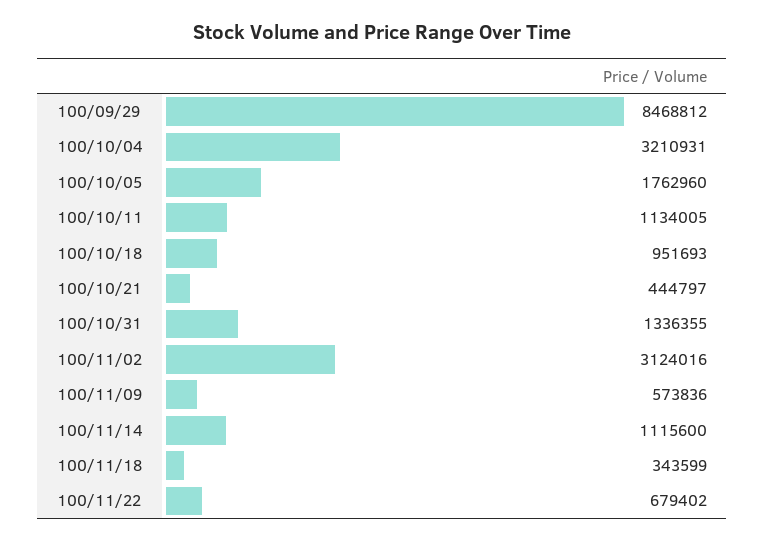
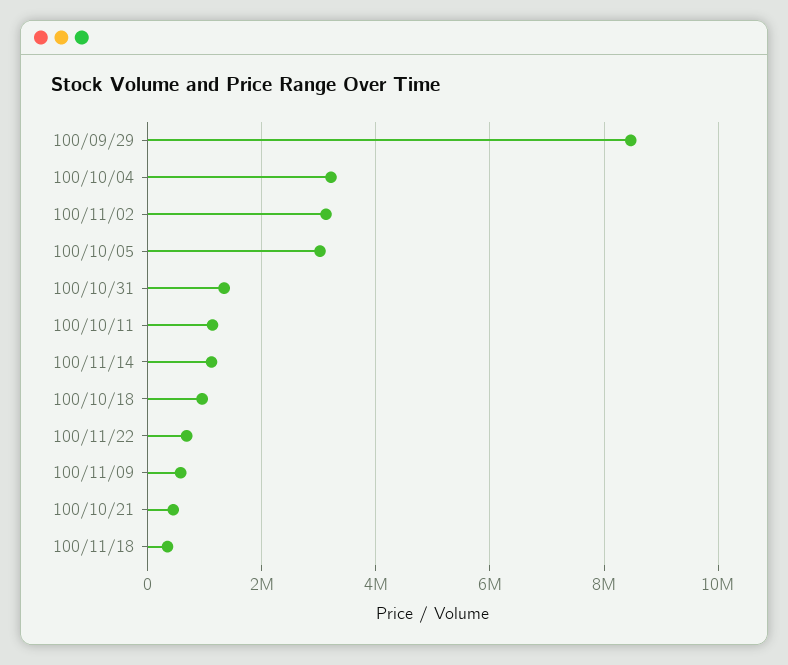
100/10/05: 1762960 -> 3000000

